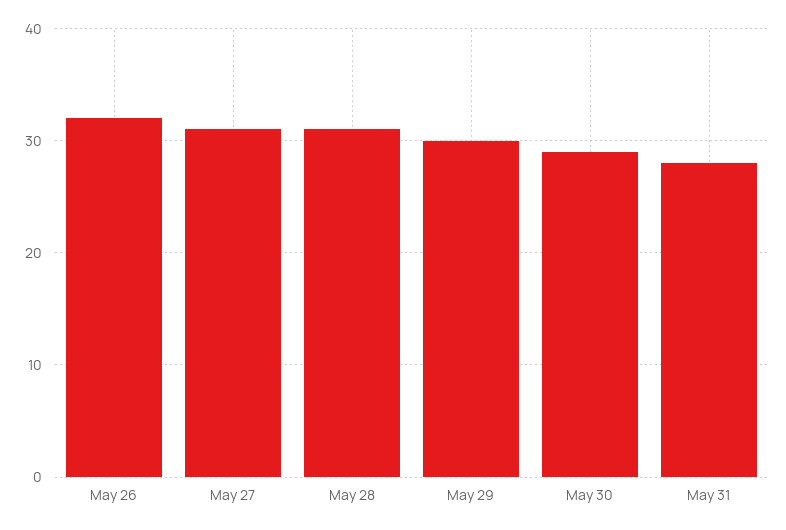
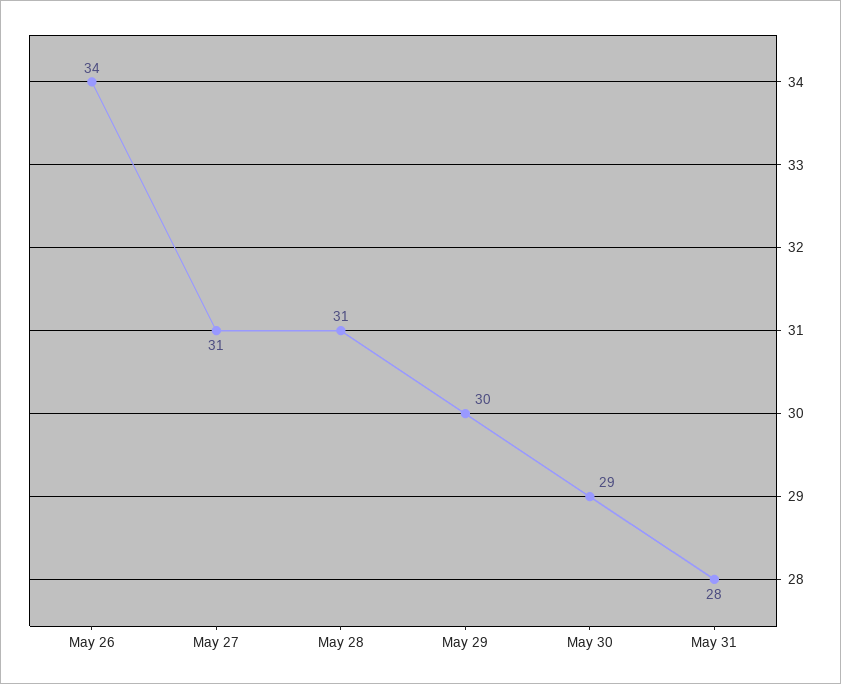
May 26: 32 -> 34

